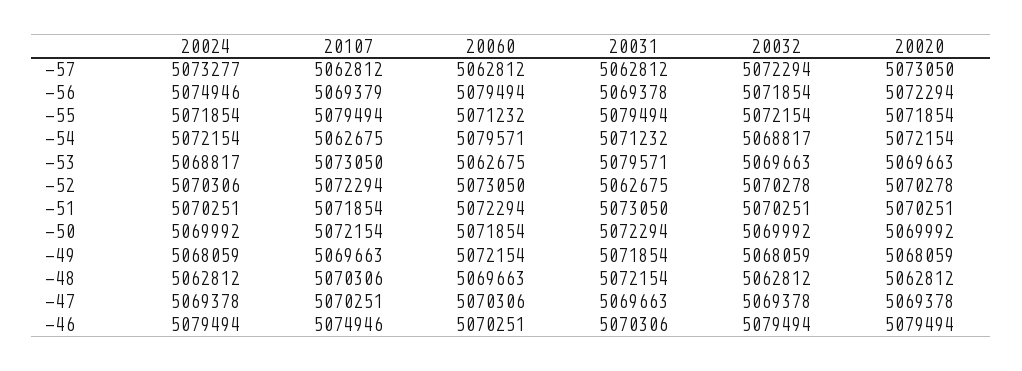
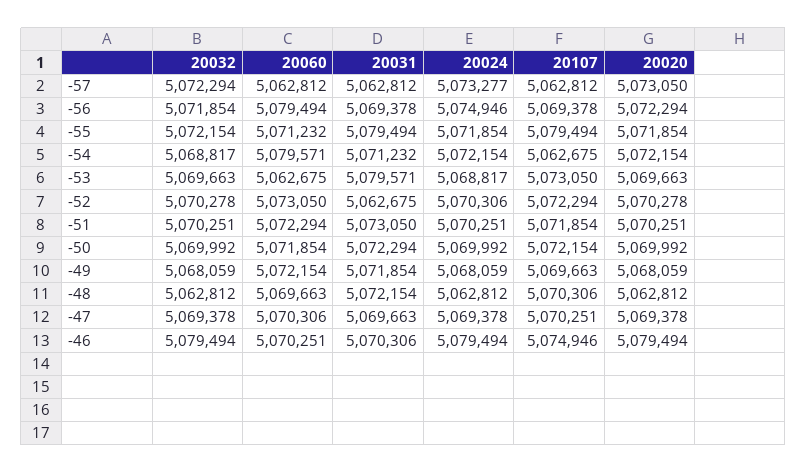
20107, -56: 5069379 -> 5069378

